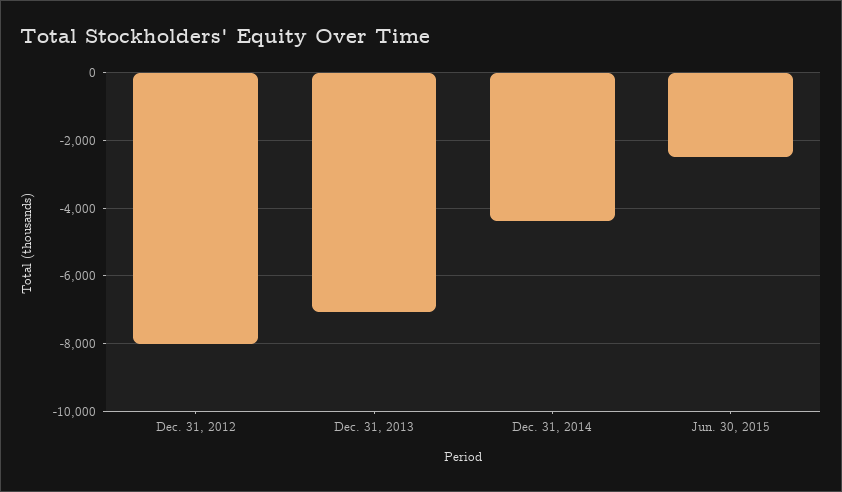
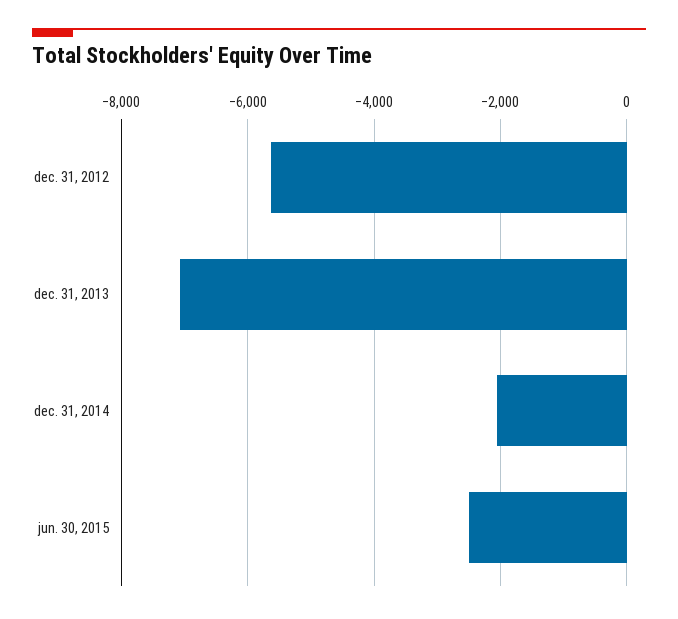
Dec. 31, 2012: -8000 -> -5600
Dec. 31, 2014: -4400 -> -2000

